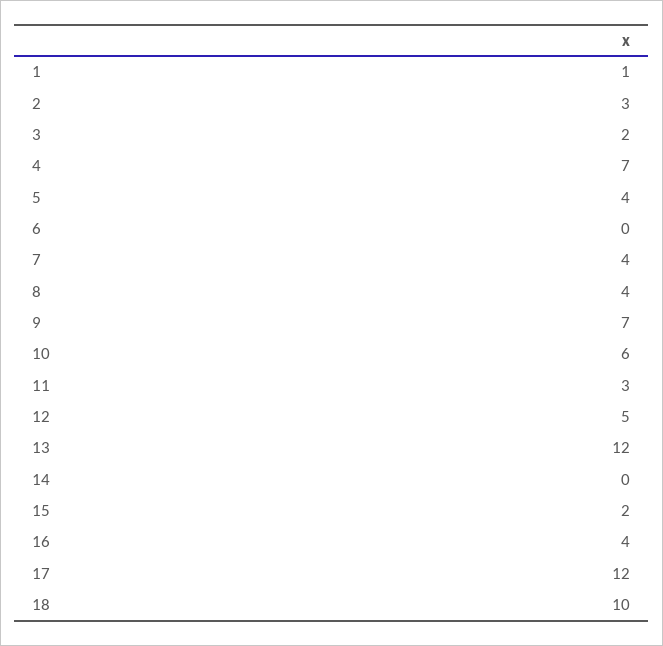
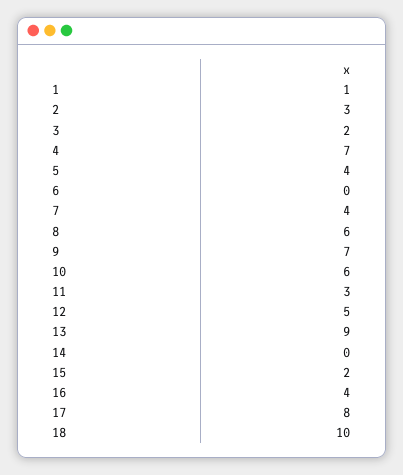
8: 4 -> 6
13: 12 -> 9
17: 12 -> 8

